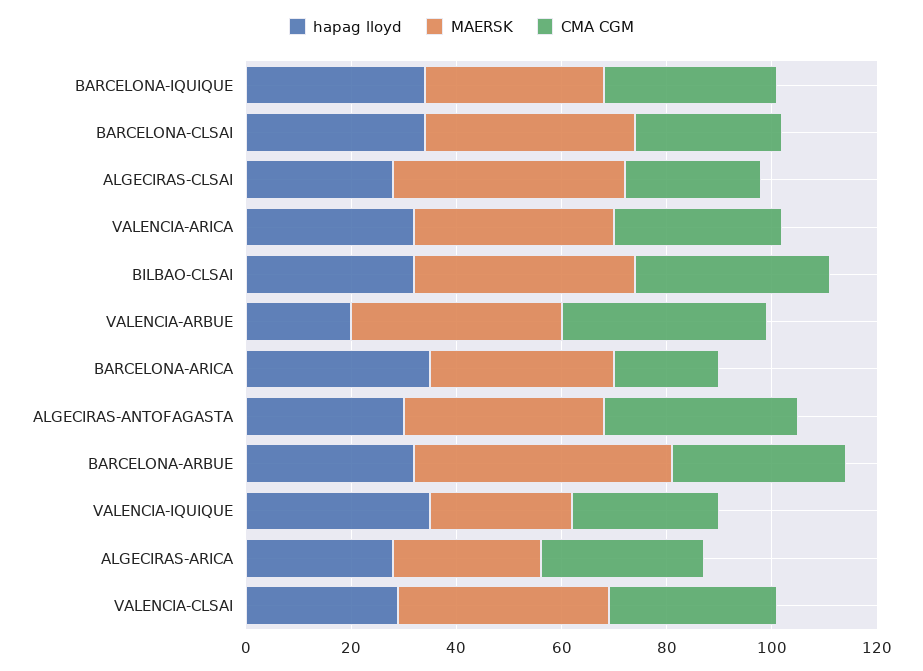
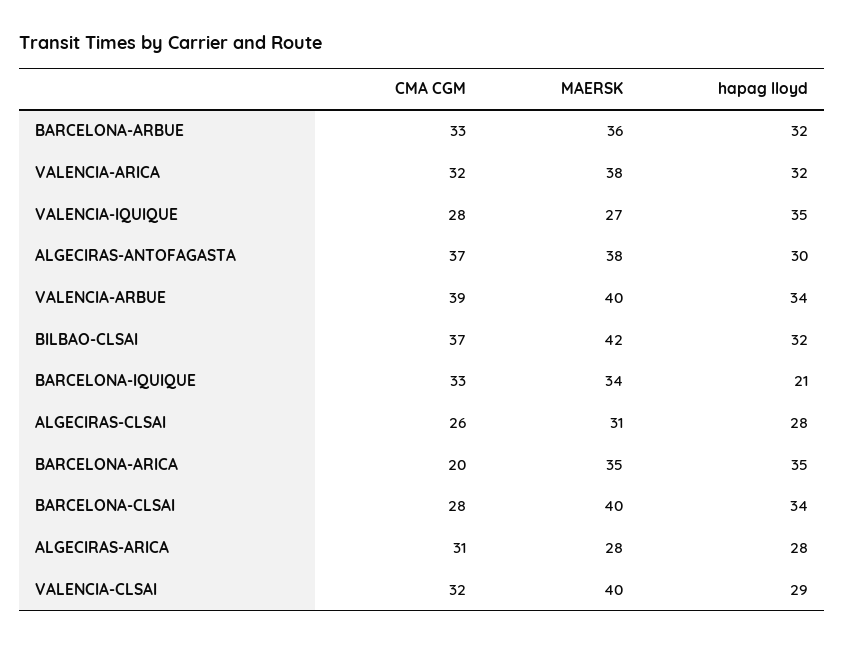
hapag lloyd, BARCELONA-IQUIQUE: 35 -> 21
MAERSK, ALGECIRAS-CLSAI: 45 -> 31
hapag lloyd, VALENCIA-ARBUE: 20 -> 34
MAERSK, BARCELONA-ARBUE: 50 -> 36

